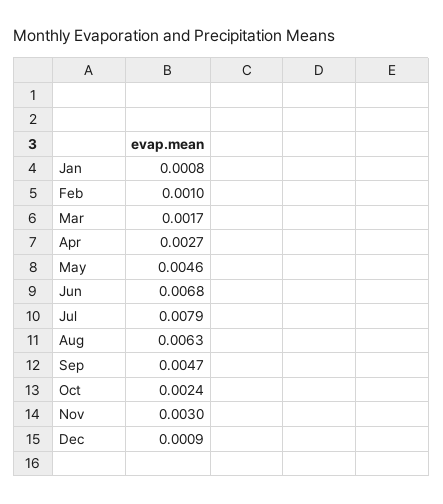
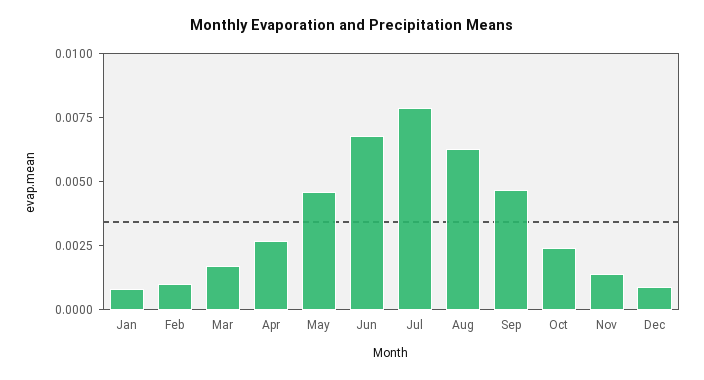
Nov: 0.003 -> 0.0015

